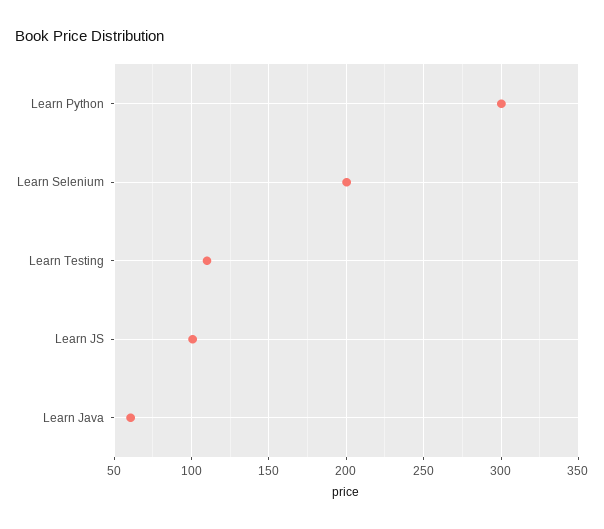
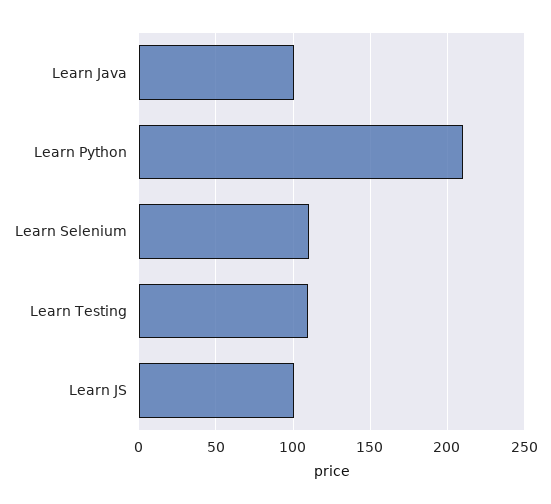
Learn Python: 300 -> 210
Learn Selenium: 200 -> 110
Learn Java: 60 -> 100

